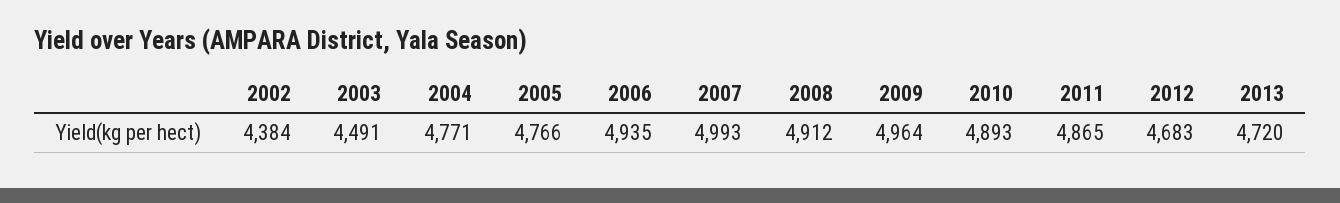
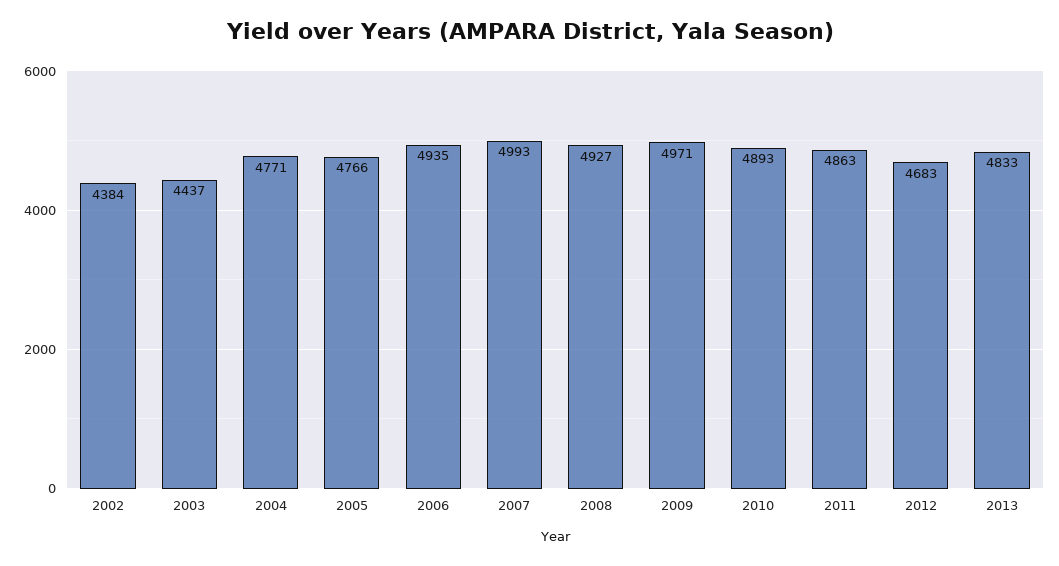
2003: 4491 -> 4437
2008: 4912 -> 4927
2009: 4964 -> 4971
2011: 4865 -> 4863
2013: 4720 -> 4833

